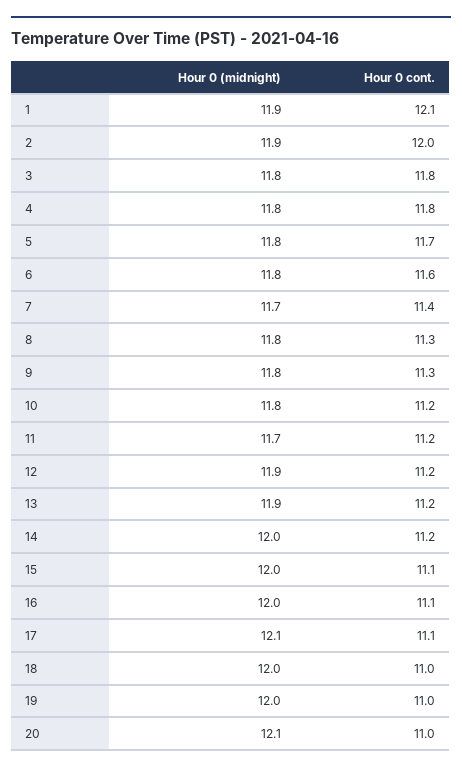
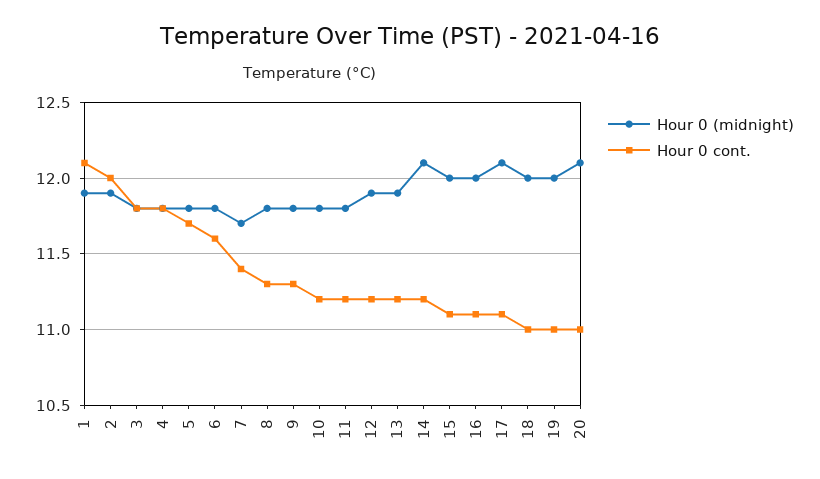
Hour 0 (midnight), 11: 11.7 -> 11.8
Hour 0 (midnight), 14: 12 -> 12.1

